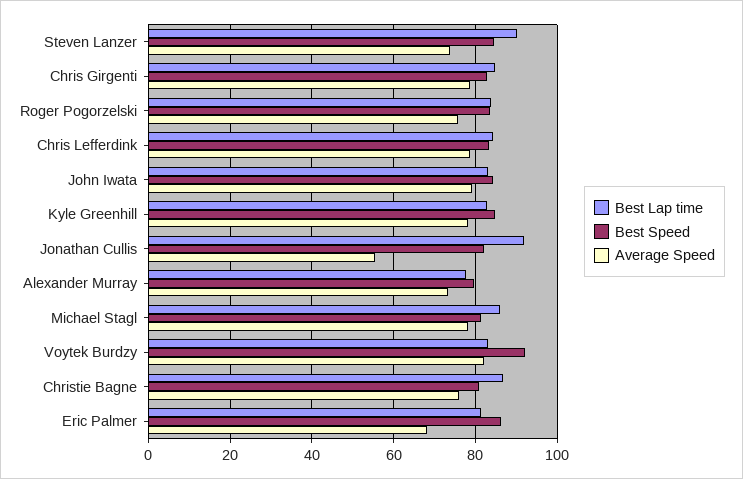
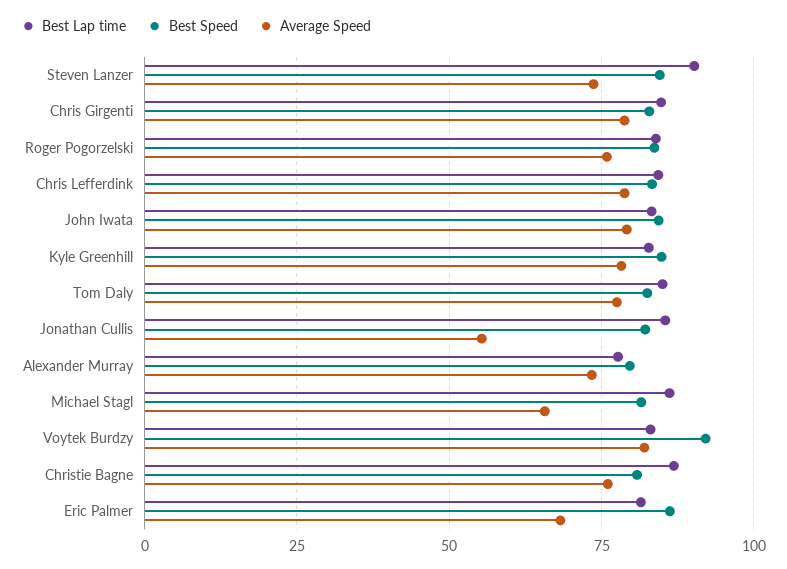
Best Lap time, Jonathan Cullis: 92 -> 85
Average Speed, Michael Stagl: 78 -> 65
Best Lap time, Tom Daly: none -> 85
Best Speed, Tom Daly: none -> 82.5
Average Speed, Tom Daly: none -> 77.5

